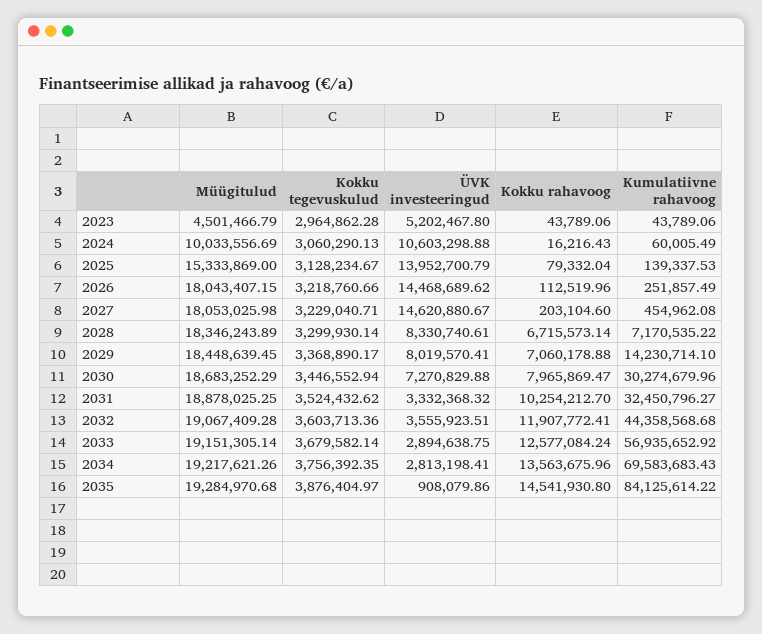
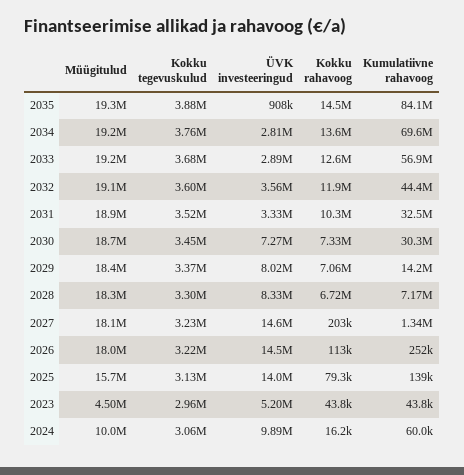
ÜVK investeeringud, 2024: 10603298.88 -> 9890000
Müügitulud, 2025: 15333869 -> 15700000
Kumulatiivne rahavoog, 2027: 454962.08 -> 1340000
Kokku rahavoog, 2030: 7965869.47 -> 7330000

